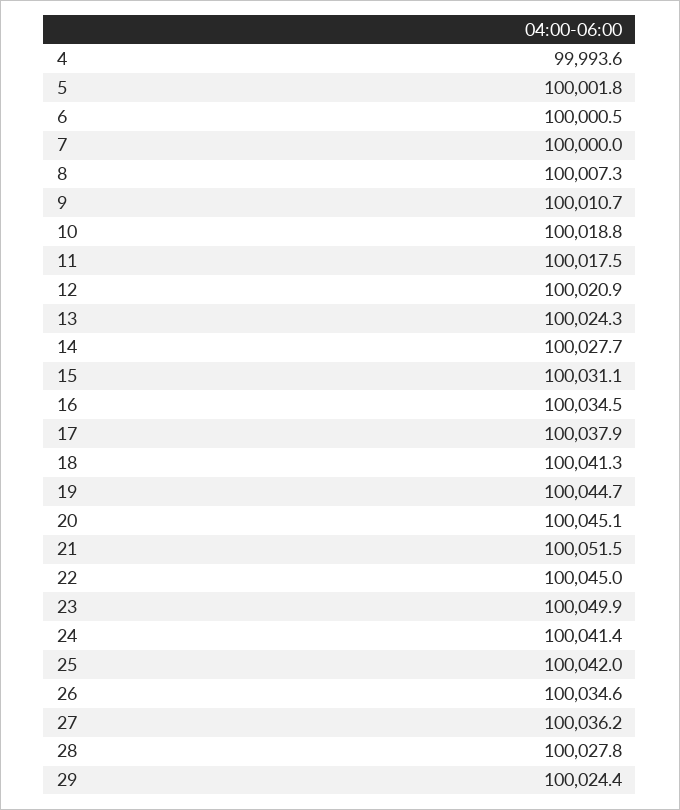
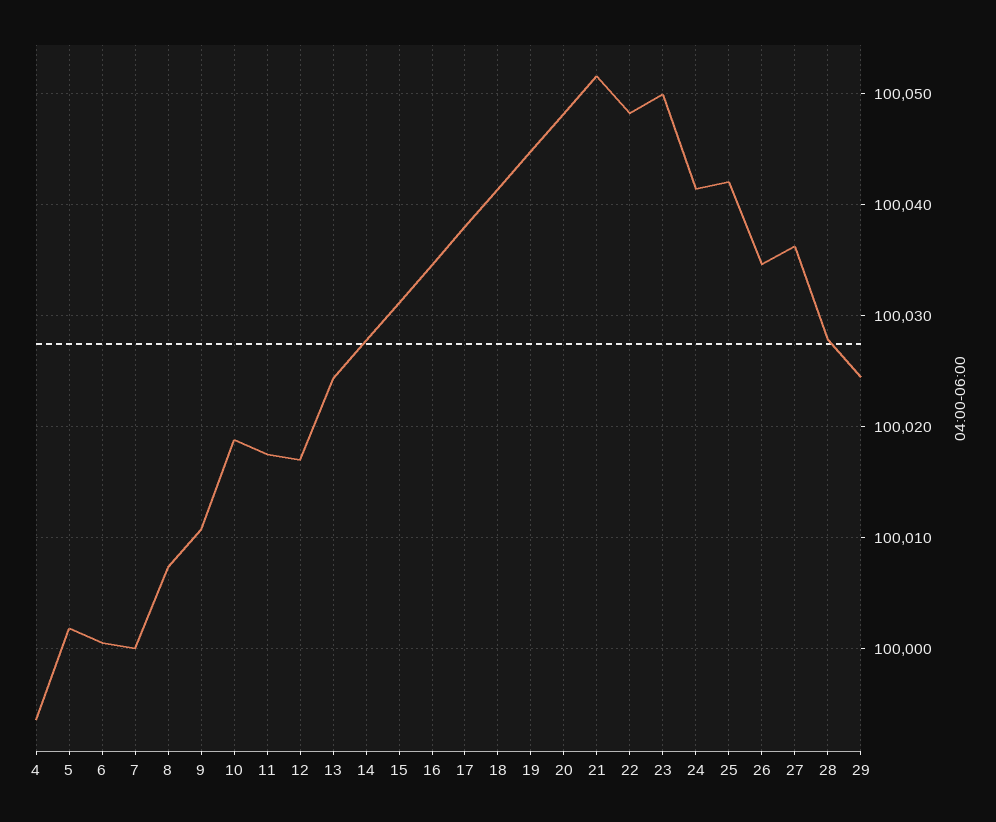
12: 100020.9 -> 100017
20: 100045.1 -> 100048
22: 100045 -> 100048

